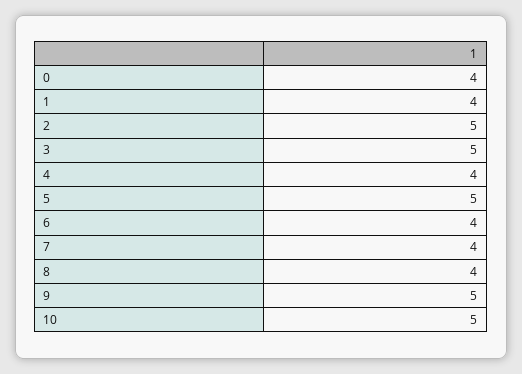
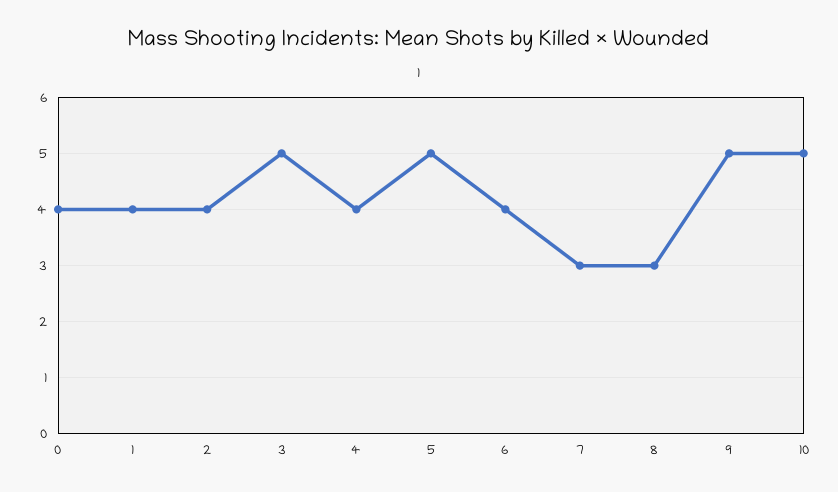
2: 5 -> 4
7: 4 -> 3
8: 4 -> 3

